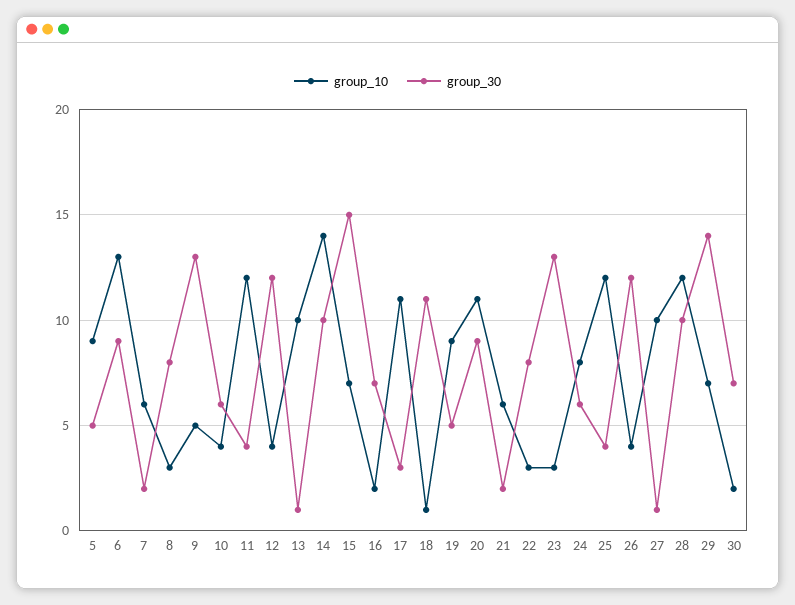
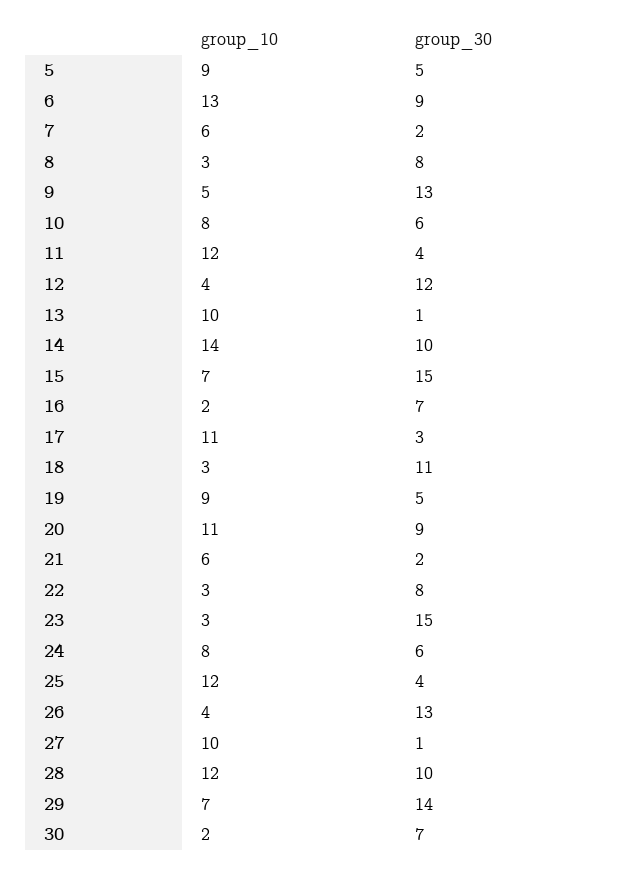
group_10, 10: 4 -> 8
group_10, 18: 1 -> 3
group_30, 23: 13 -> 15
group_30, 26: 12 -> 13

